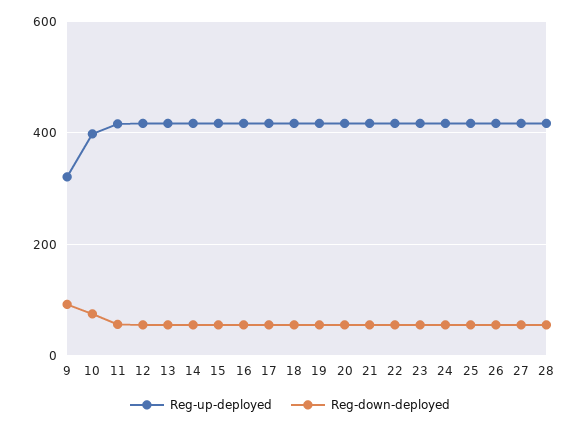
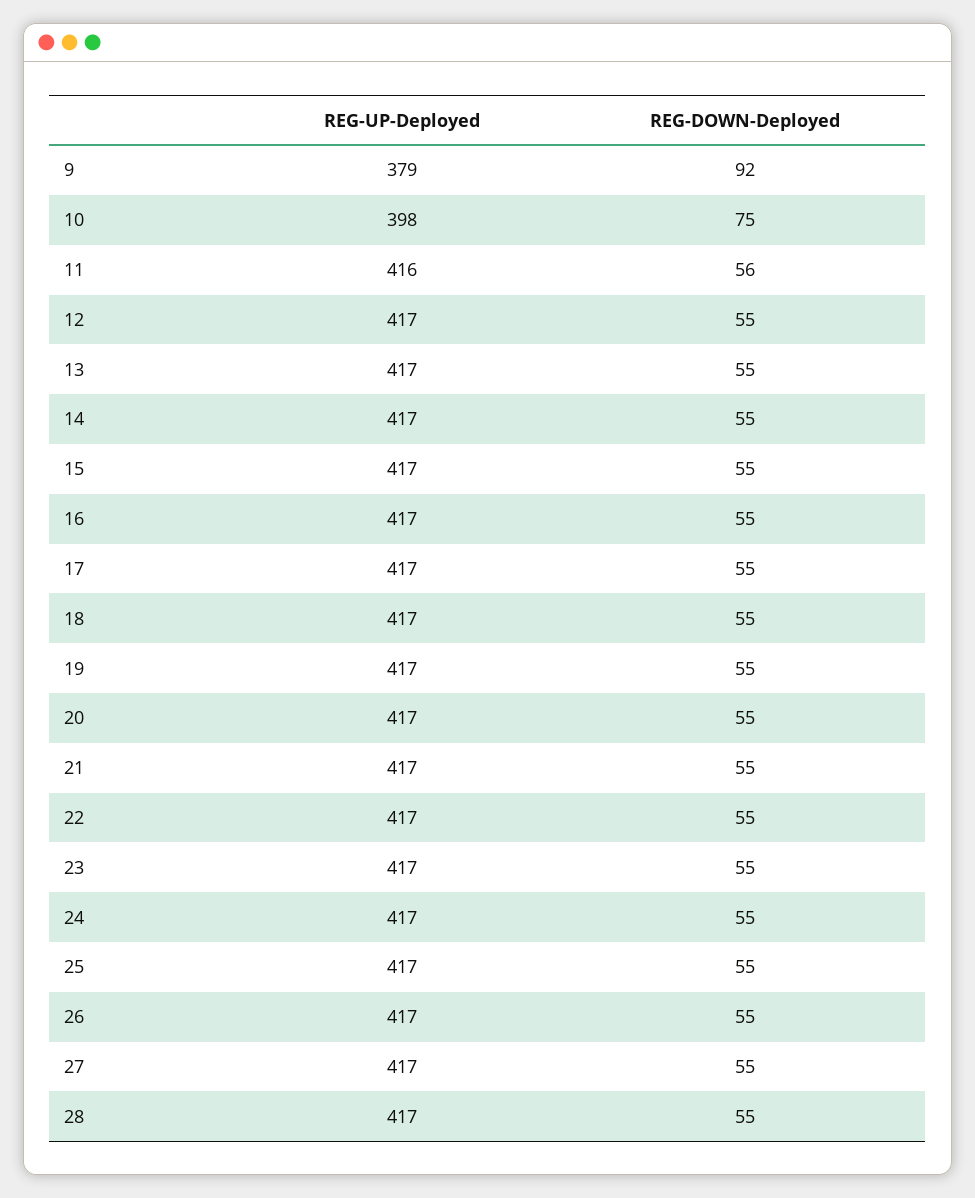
Reg-up-deployed, 9: 320 -> 379

